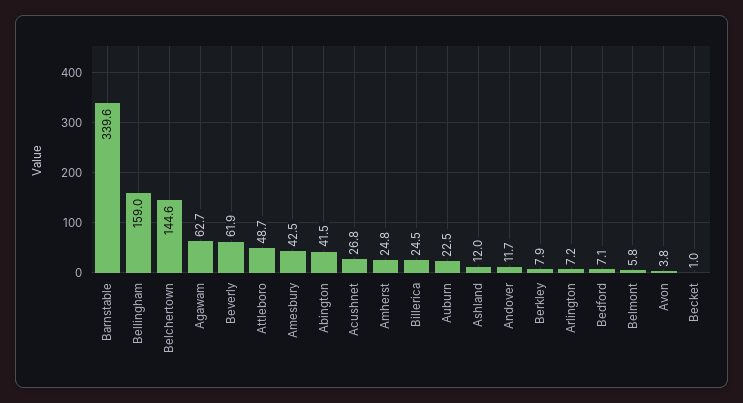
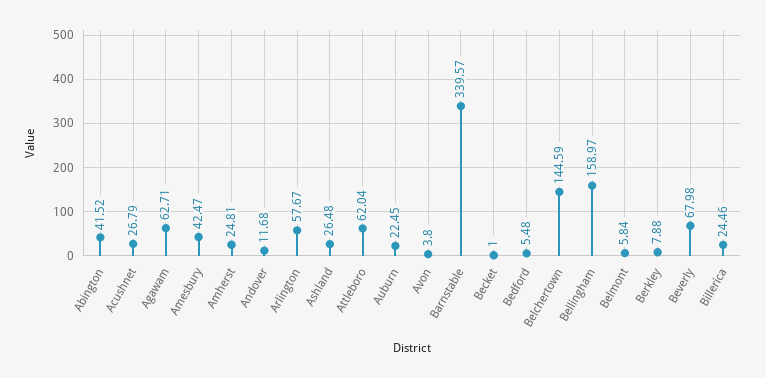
Beverly: 61.9 -> 67.98
Attleboro: 48.7 -> 62.04
Ashland: 12 -> 26.48
Arlington: 7.2 -> 57.67
Bedford: 7.1 -> 5.48

